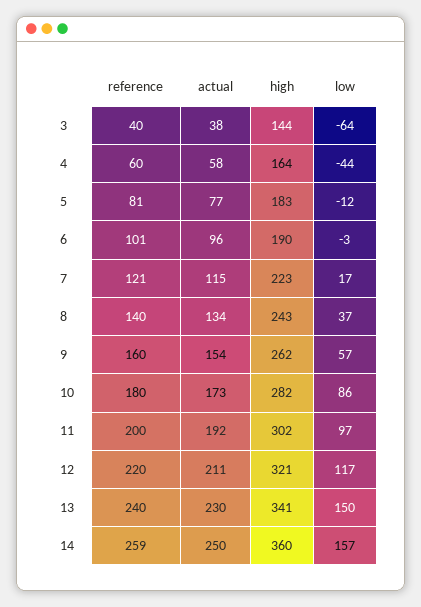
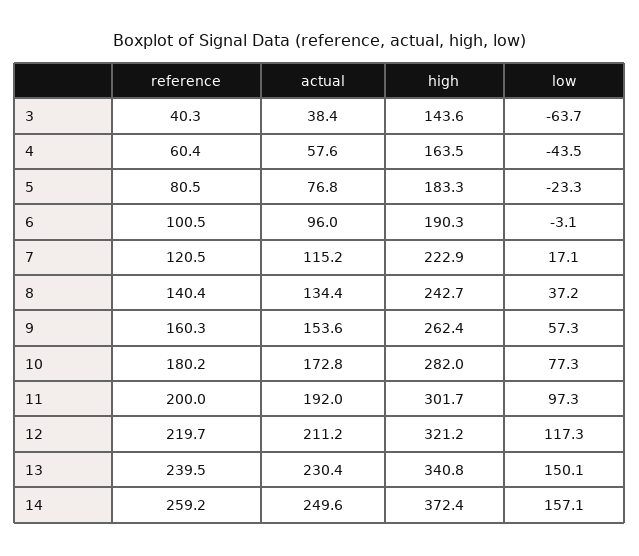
low, 5: -12 -> -23.3
low, 10: 86 -> 77.3
high, 14: 360 -> 372.4

